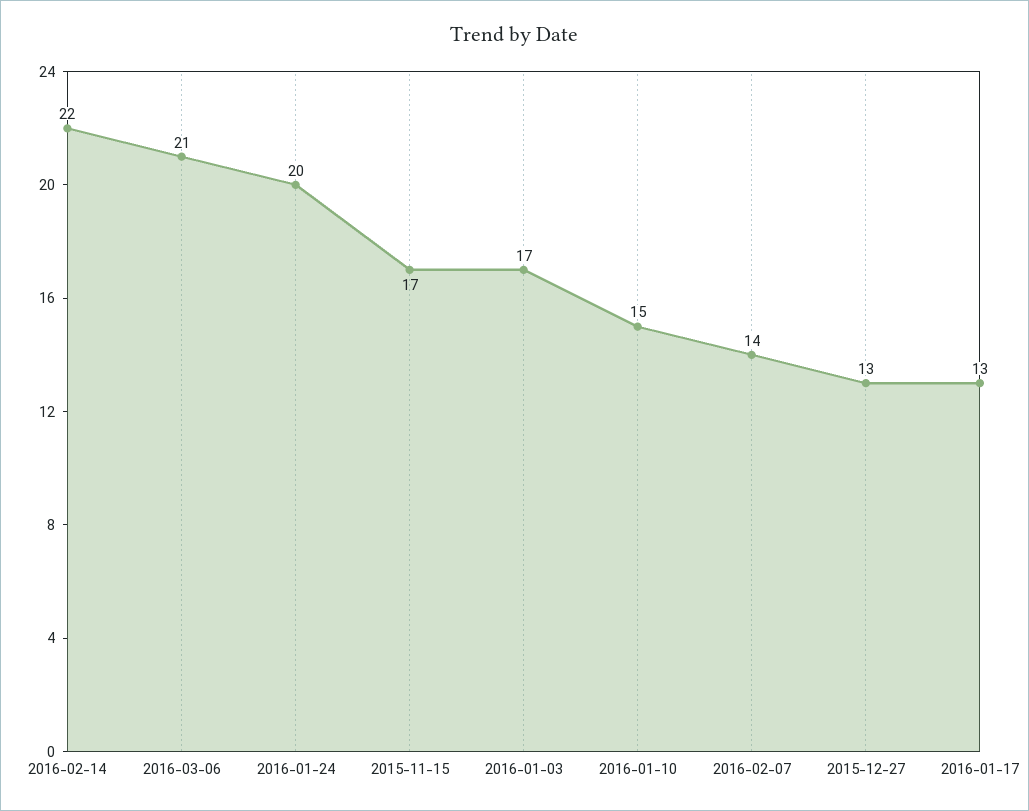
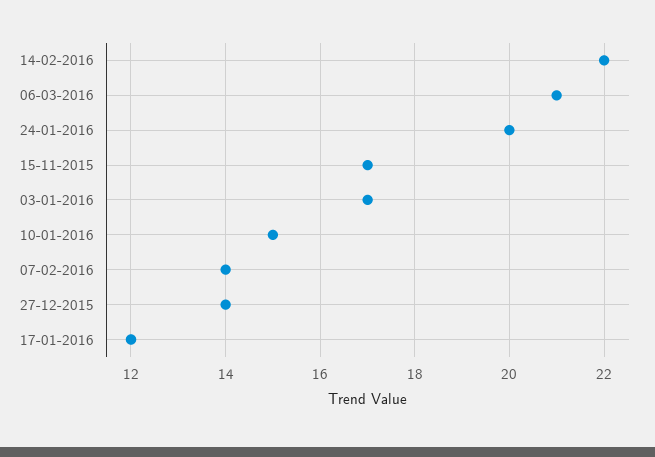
2015-12-27: 13 -> 14
2016-01-17: 13 -> 12

